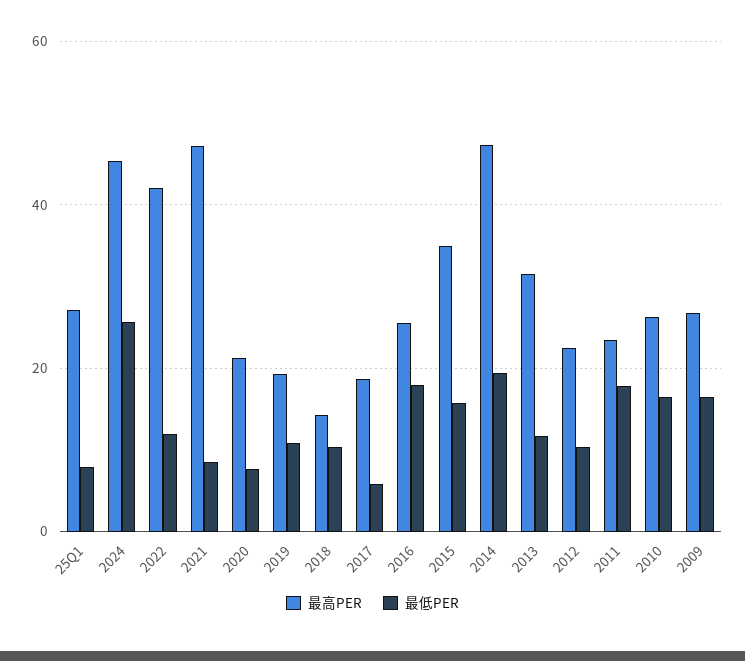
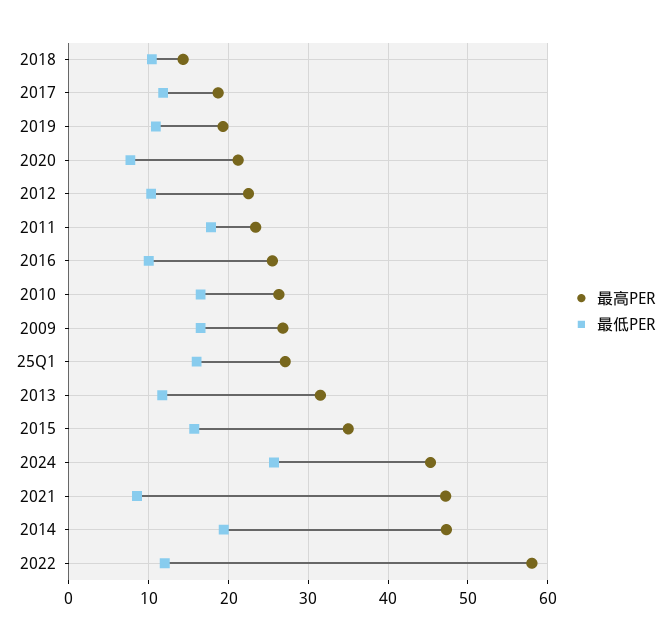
最低PER, 25Q1: 8 -> 16
最高PER, 2022: 42 -> 58
最低PER, 2017: 6 -> 12
最低PER, 2016: 18 -> 10

